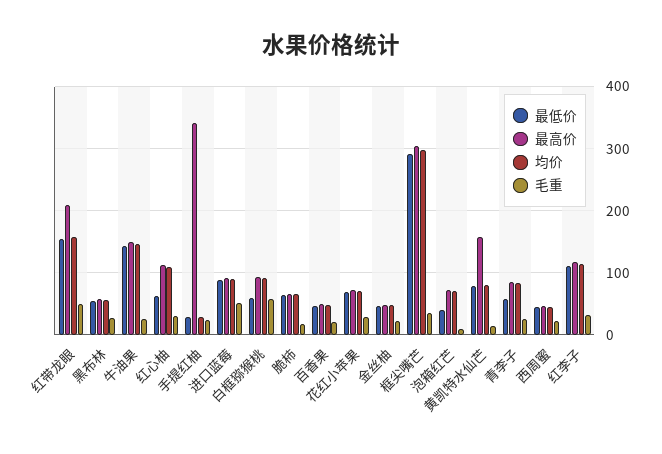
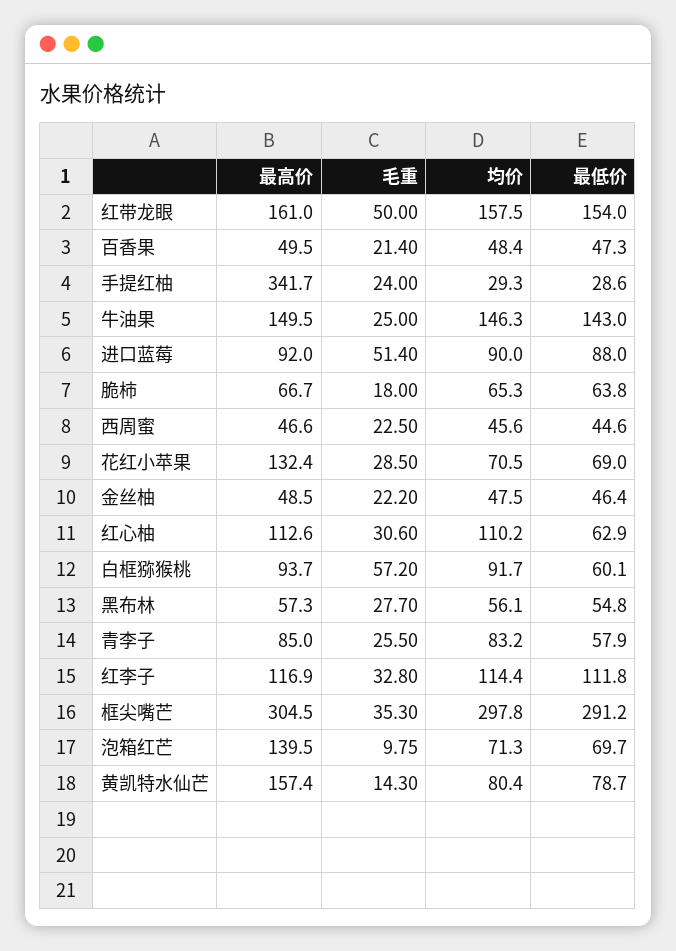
最高价, 红带龙眼: 210 -> 161
最高价, 花红小苹果: 70 -> 132.4
最低价, 泡箱红芒: 40 -> 69.7
最高价, 泡箱红芒: 70 -> 139.5

